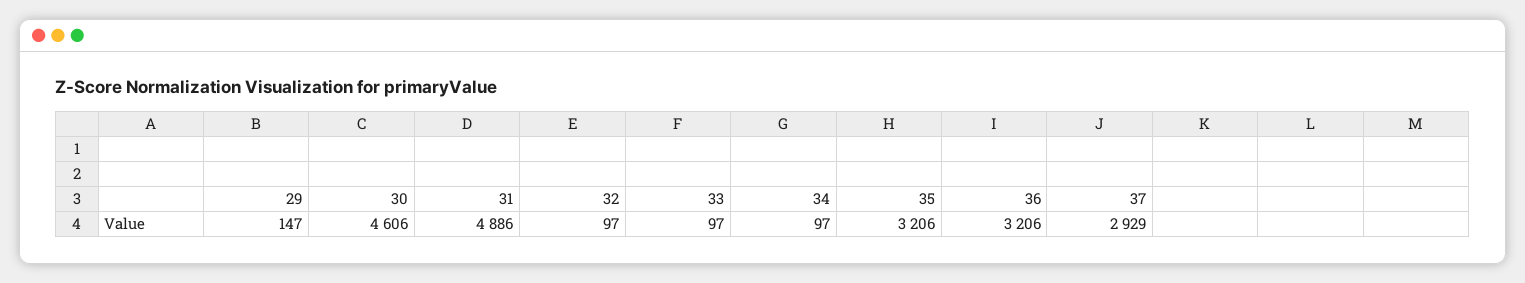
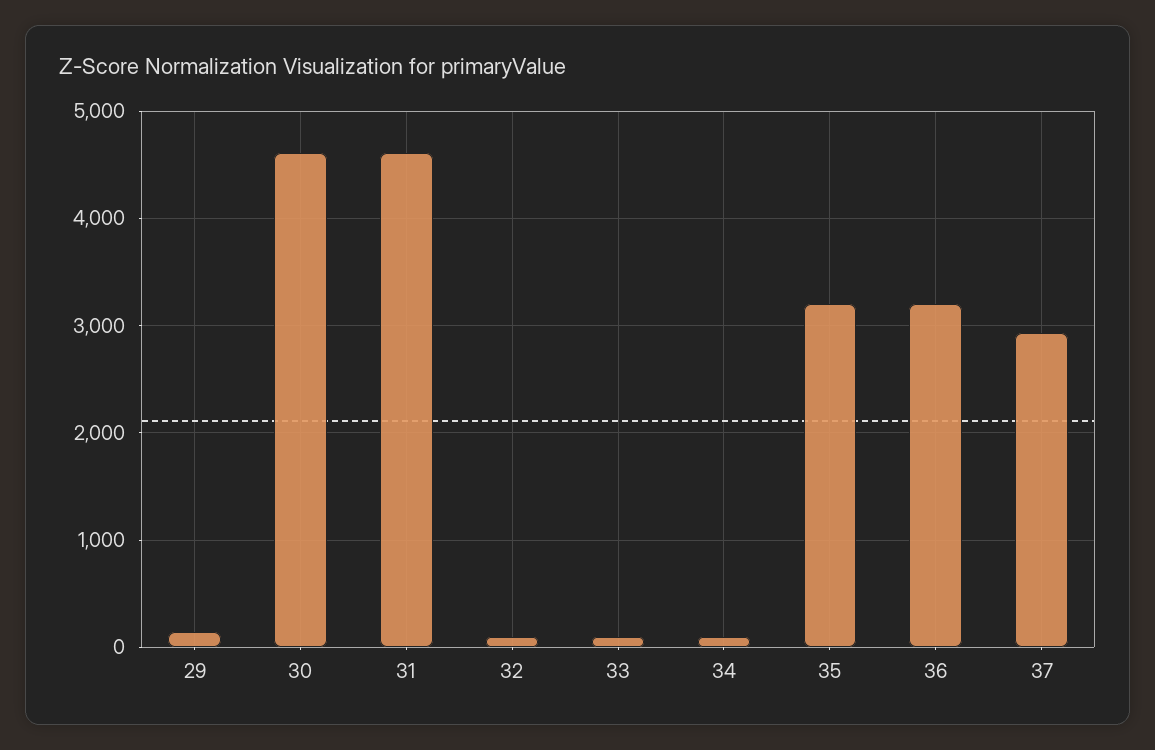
31: 4886 -> 4600

